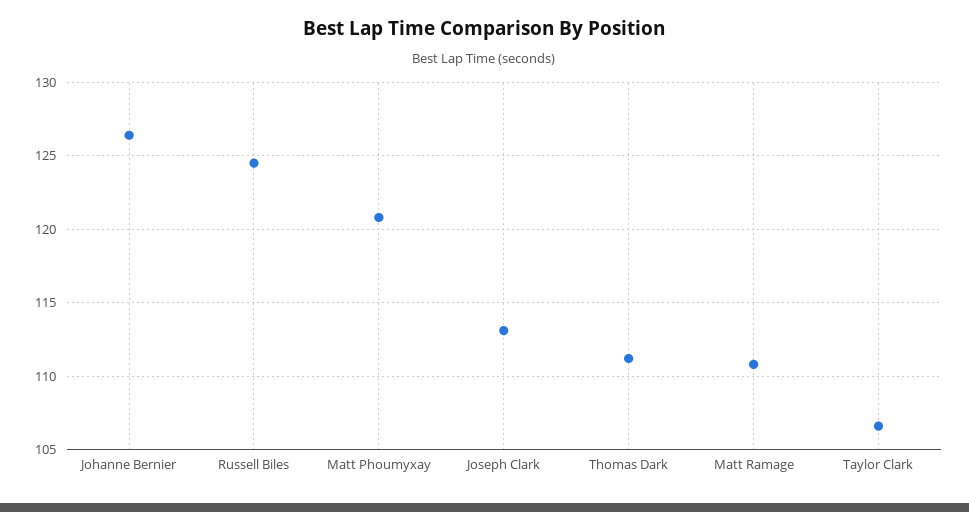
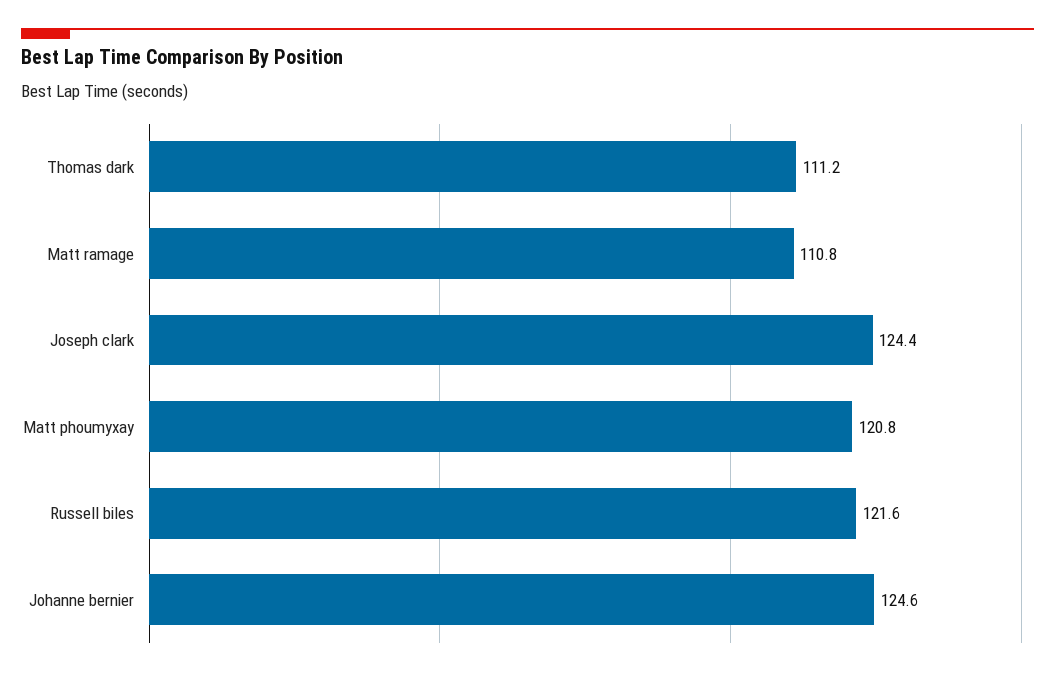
Johanne Bernier: 126.5 -> 124.6
Russell Biles: 124.5 -> 121.6
Joseph Clark: 113 -> 124.4
Taylor Clark: 106.5 -> none

